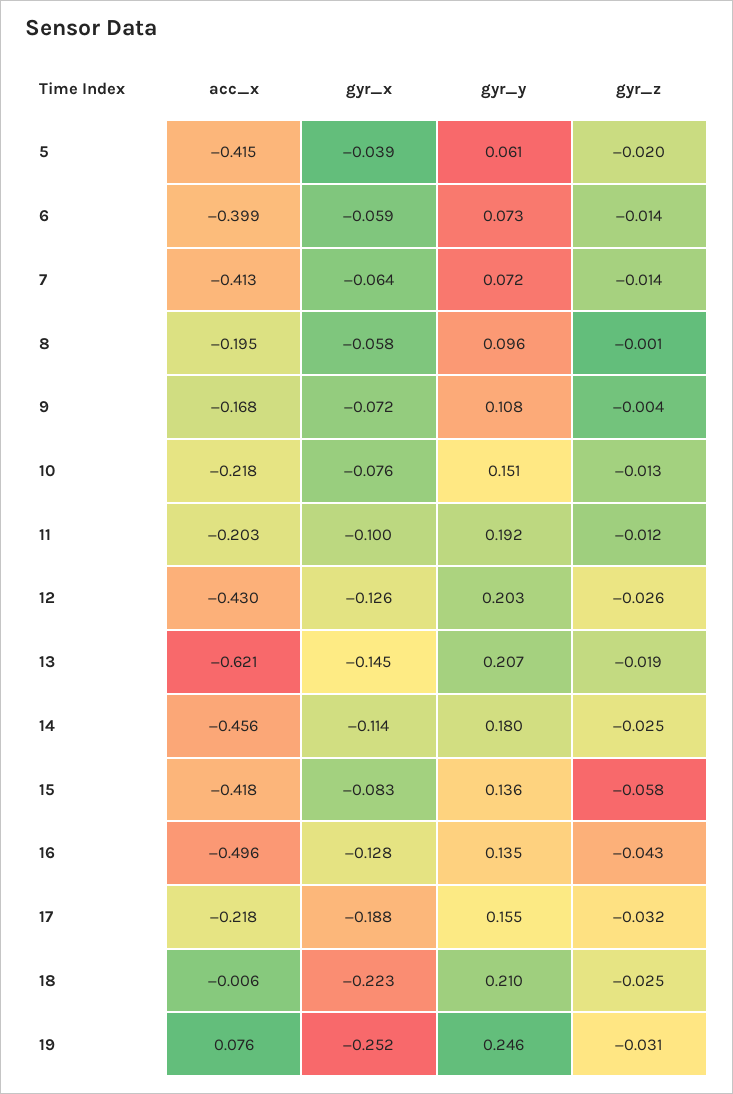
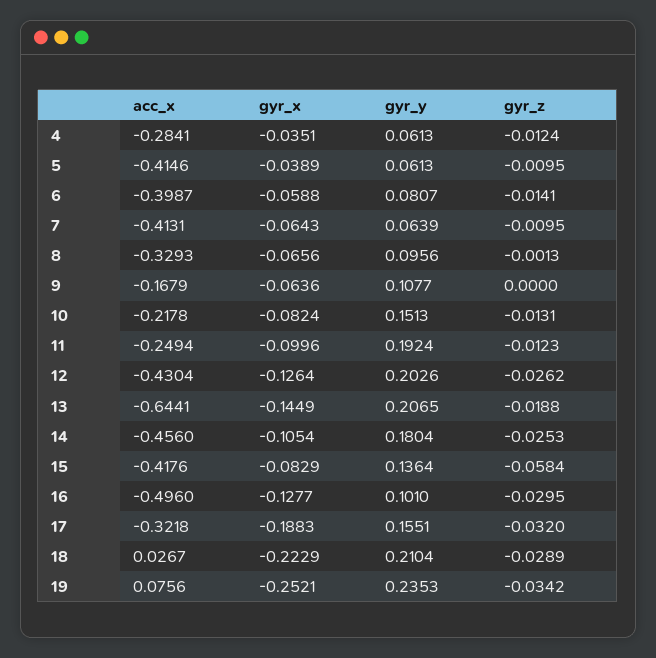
gyr_z, 5: -0.02 -> -0.0095
gyr_y, 6: 0.073 -> 0.0807
gyr_y, 7: 0.072 -> 0.0639
gyr_z, 7: -0.014 -> -0.0095
acc_x, 8: -0.195 -> -0.3293
gyr_x, 8: -0.058 -> -0.0656
gyr_x, 9: -0.072 -> -0.0636
gyr_z, 9: -0.004 -> 0
gyr_x, 10: -0.076 -> -0.0824
acc_x, 11: -0.203 -> -0.2494
acc_x, 13: -0.621 -> -0.6441
gyr_x, 14: -0.114 -> -0.1054
gyr_y, 16: 0.135 -> 0.101
gyr_z, 16: -0.043 -> -0.0295
acc_x, 17: -0.218 -> -0.3218
acc_x, 18: -0.006 -> 0.0267
gyr_z, 18: -0.025 -> -0.0289
gyr_y, 19: 0.246 -> 0.2353
gyr_z, 19: -0.031 -> -0.0342
acc_x, 4: none -> -0.2841
gyr_x, 4: none -> -0.0351
gyr_y, 4: none -> 0.0613
gyr_z, 4: none -> -0.0124

